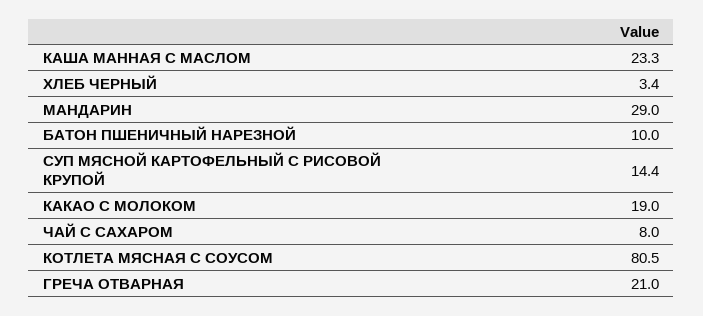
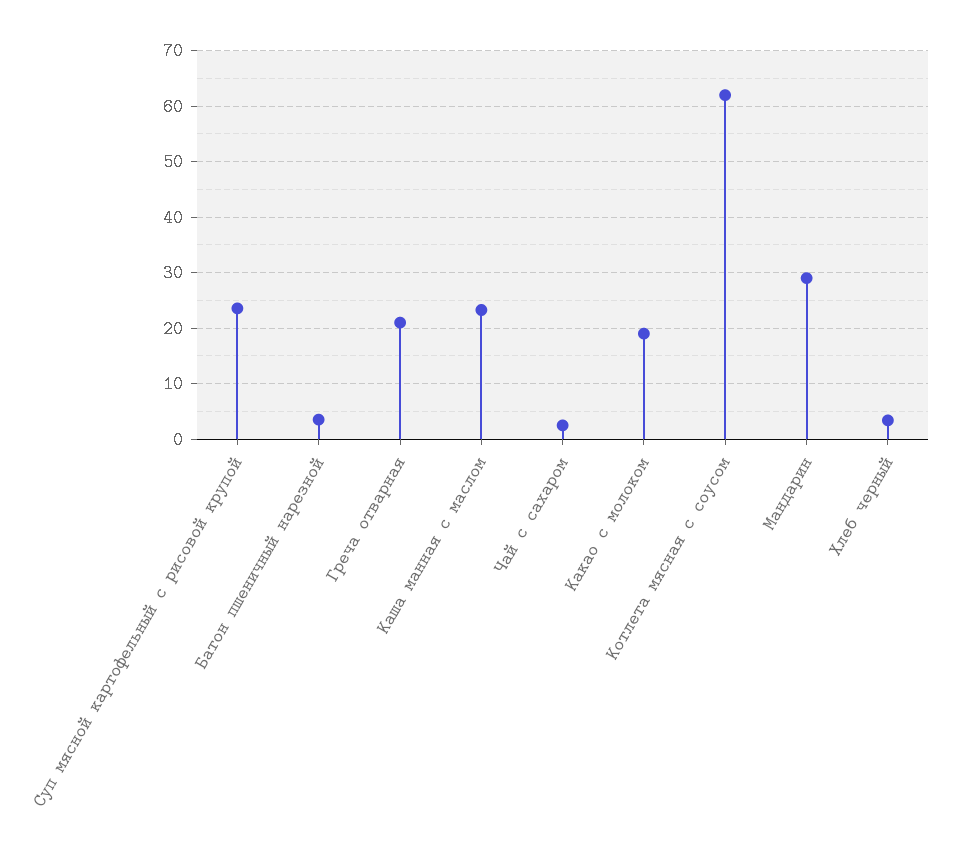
БАТОН ПШЕНИЧНЫЙ НАРЕЗНОЙ: 10 -> 4
СУП МЯСНОЙ КАРТОФЕЛЬНЫЙ С РИСОВОЙ КРУПОЙ: 14.4 -> 24
ЧАЙ С САХАРОМ: 8 -> 2
КОТЛЕТА МЯСНАЯ С СОУСОМ: 80.5 -> 62

